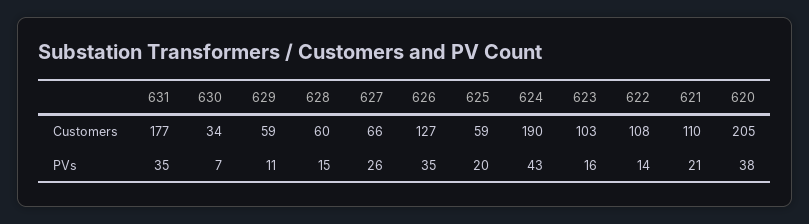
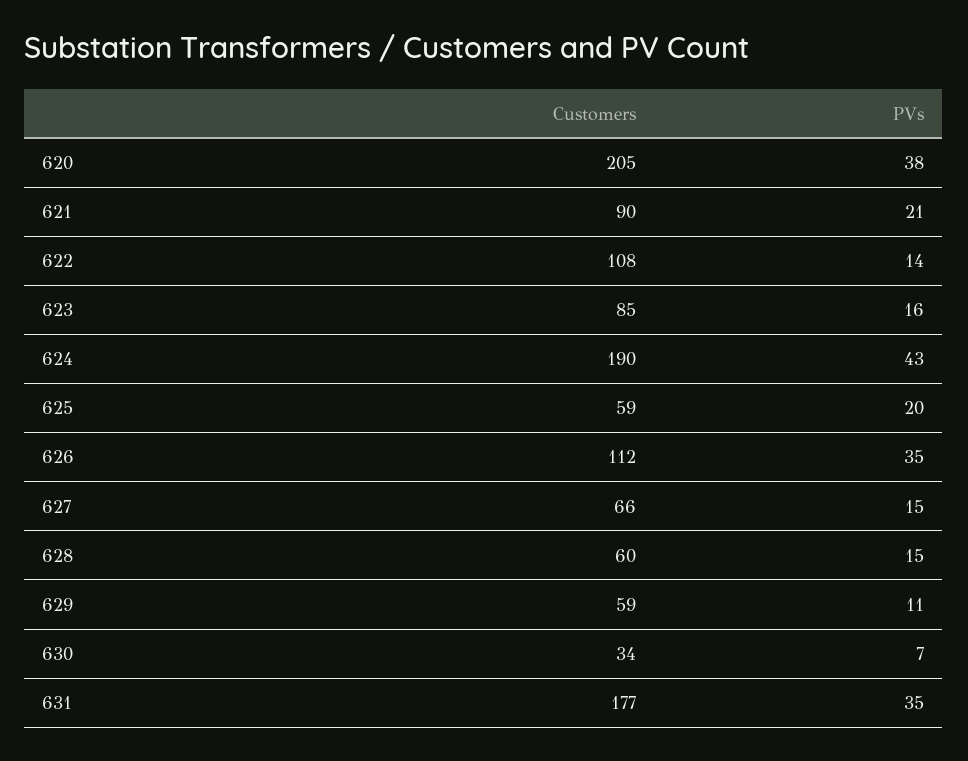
626, Customers: 127 -> 112
623, Customers: 103 -> 85
621, Customers: 110 -> 90
627, PVs: 26 -> 15

